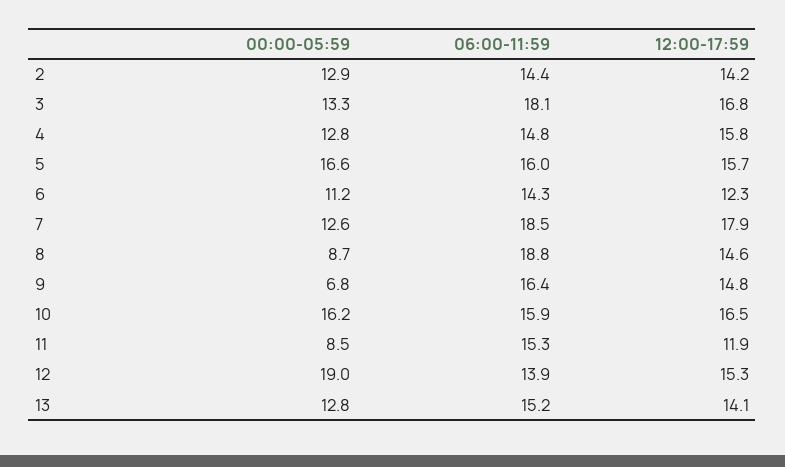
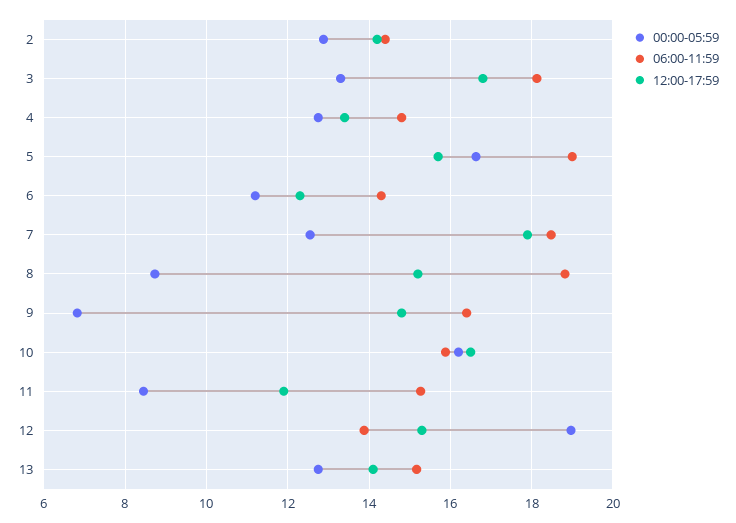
12:00-17:59, 4: 15.8 -> 13.4
06:00-11:59, 5: 16 -> 19
12:00-17:59, 8: 14.6 -> 15.2

